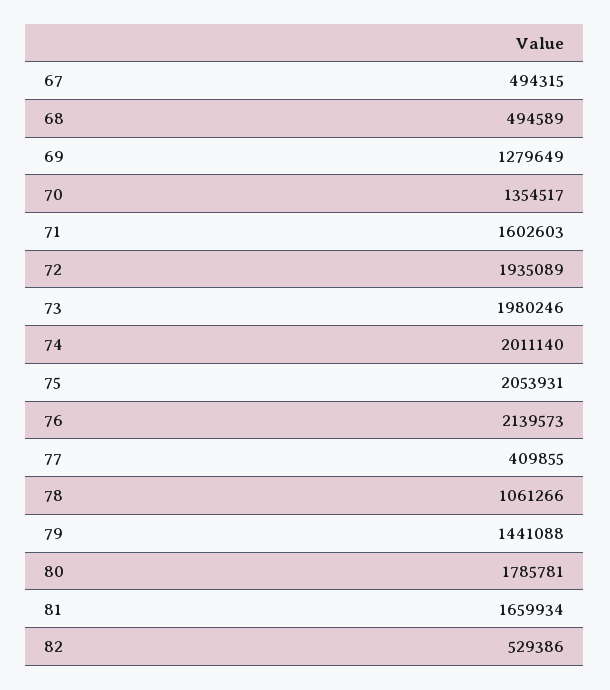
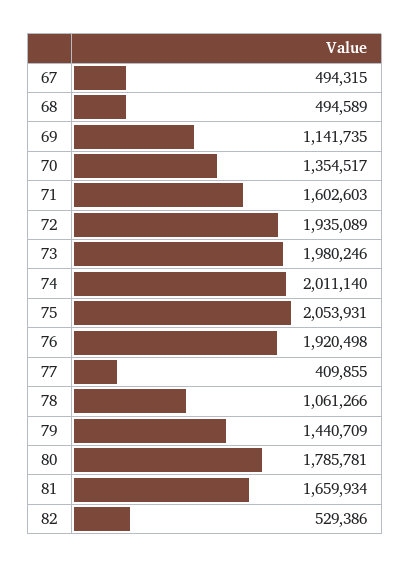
69: 1279649 -> 1141735
76: 2139573 -> 1920498
79: 1441088 -> 1440709

